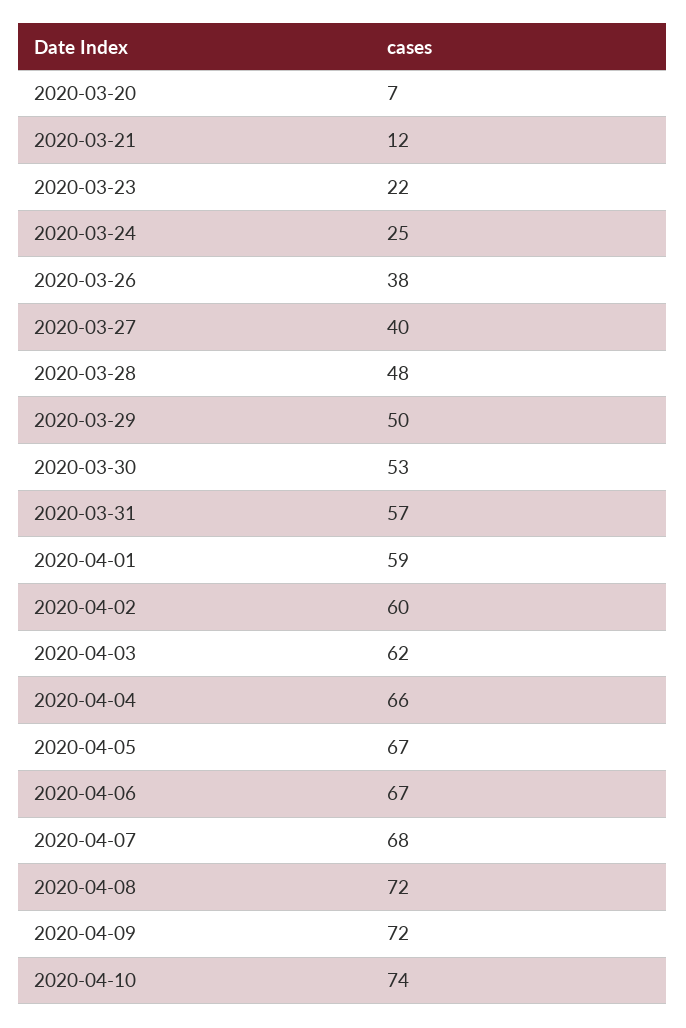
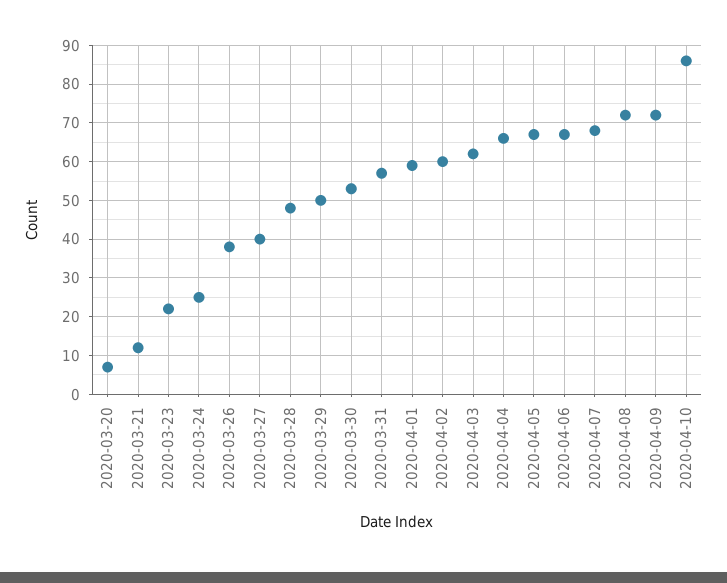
2020-04-10: 74 -> 85

